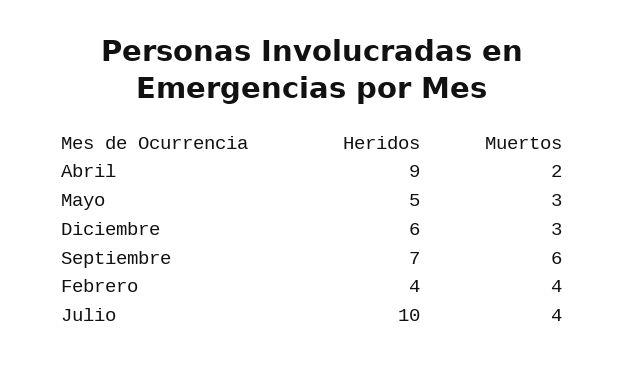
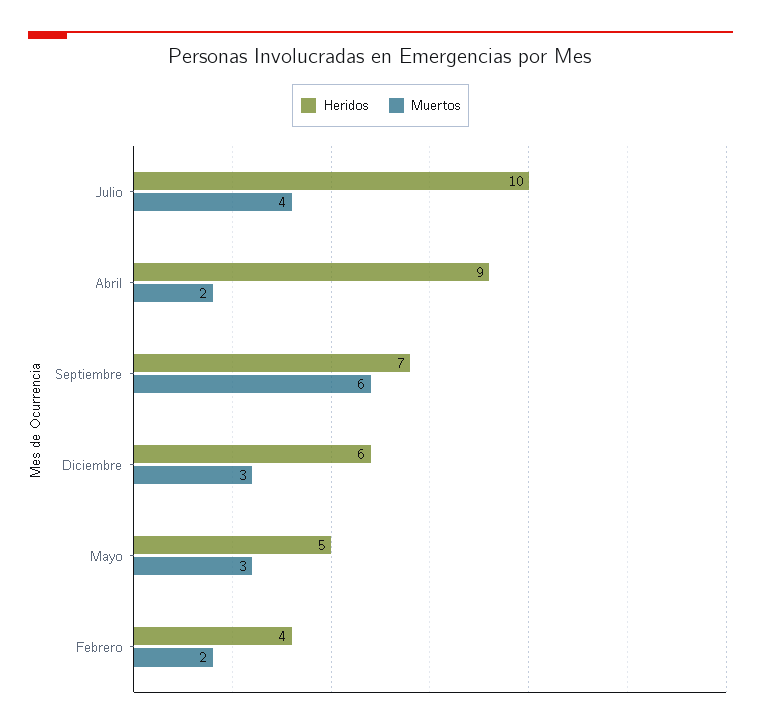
Muertos, Febrero: 4 -> 2

